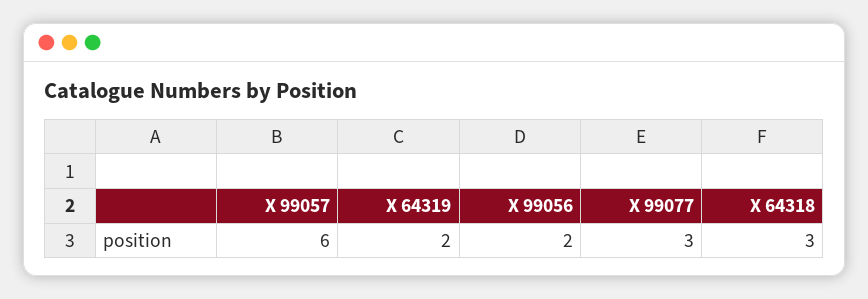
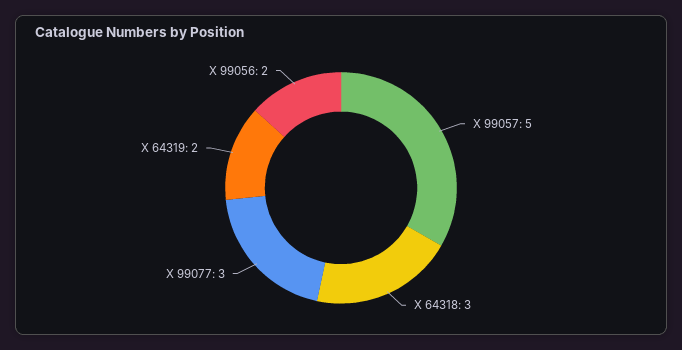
X 99057: 6 -> 5

